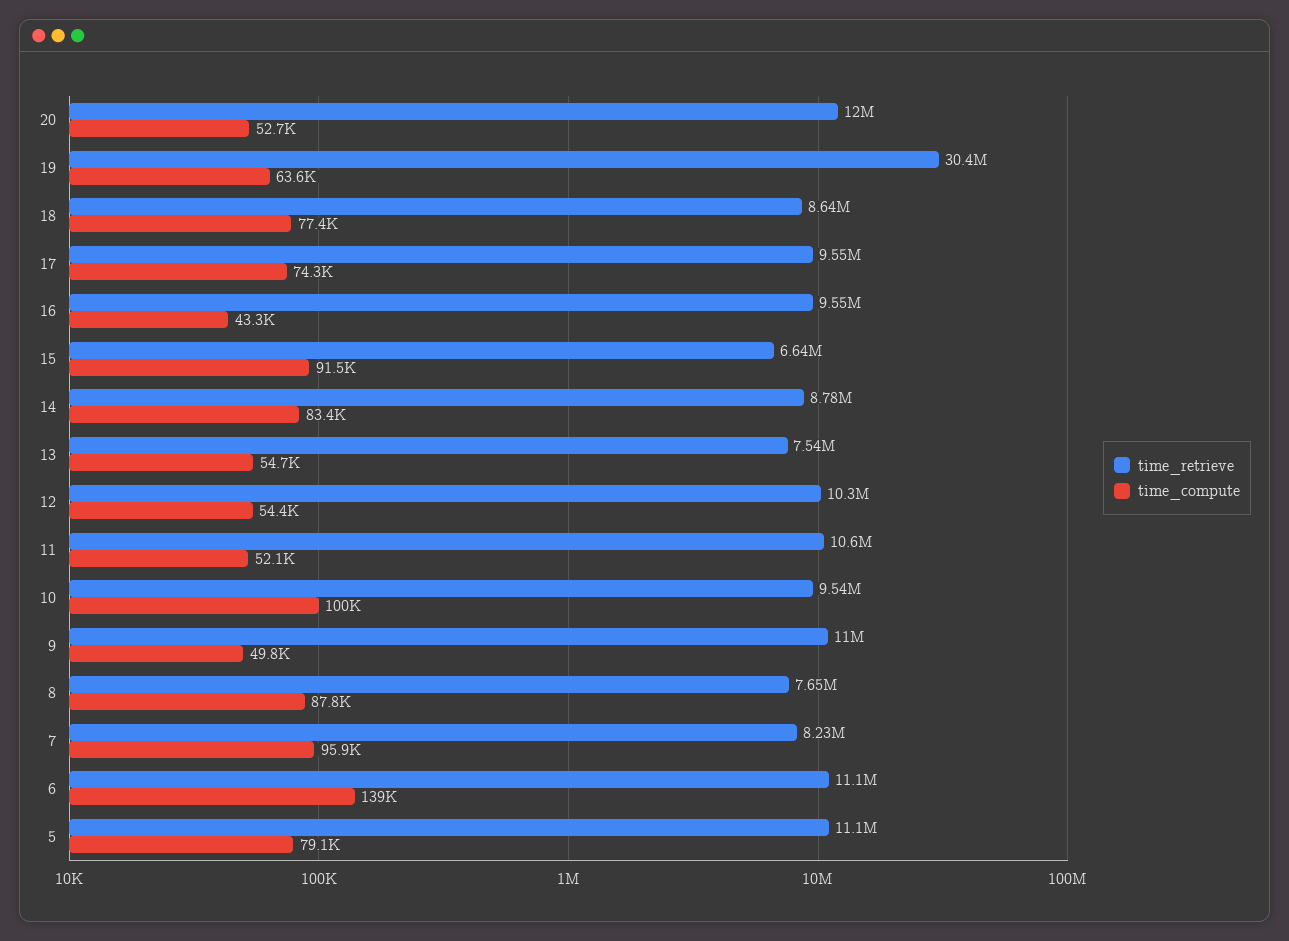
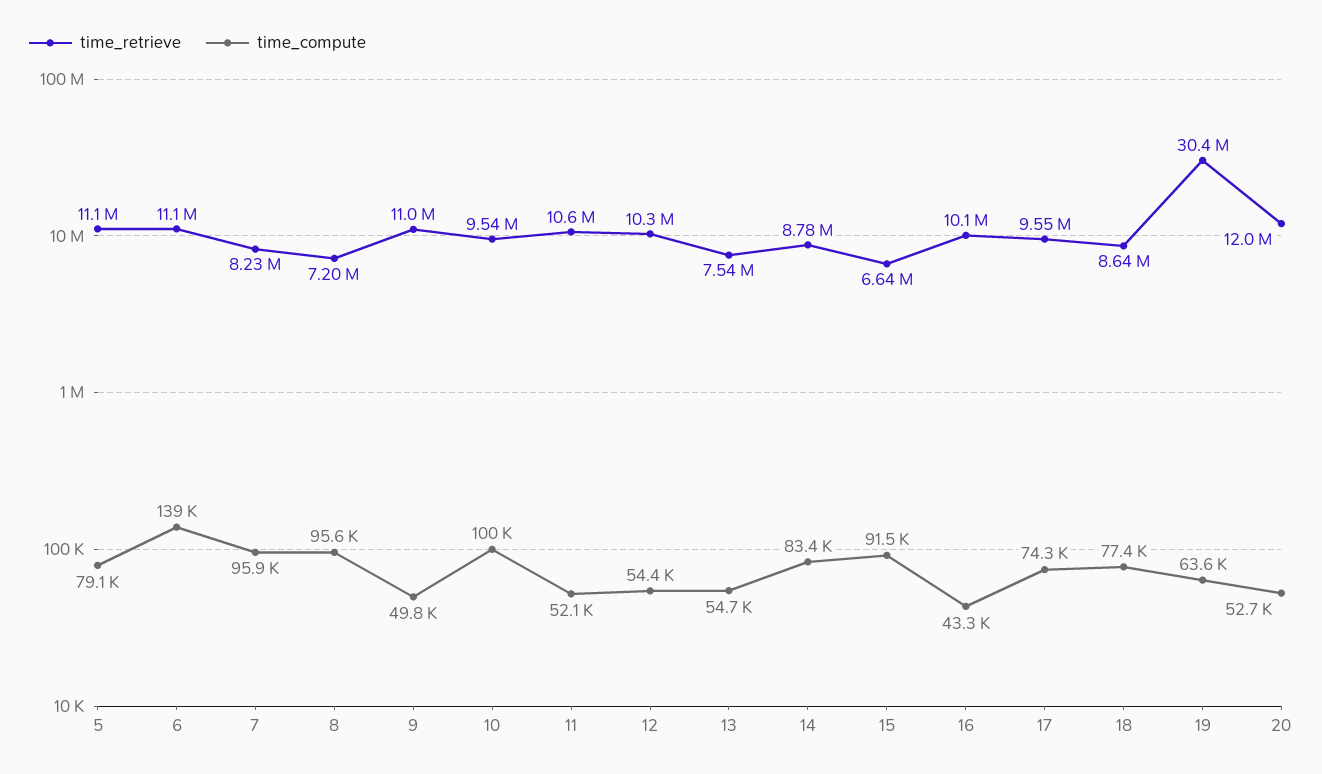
time_retrieve, 16: 9550000 -> 10100000
time_retrieve, 8: 7650000 -> 7200000
time_compute, 8: 87800 -> 95600

